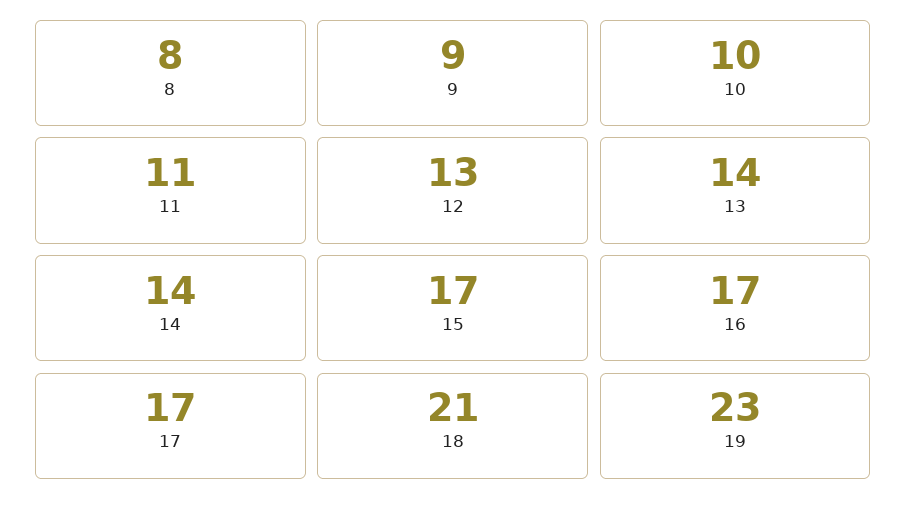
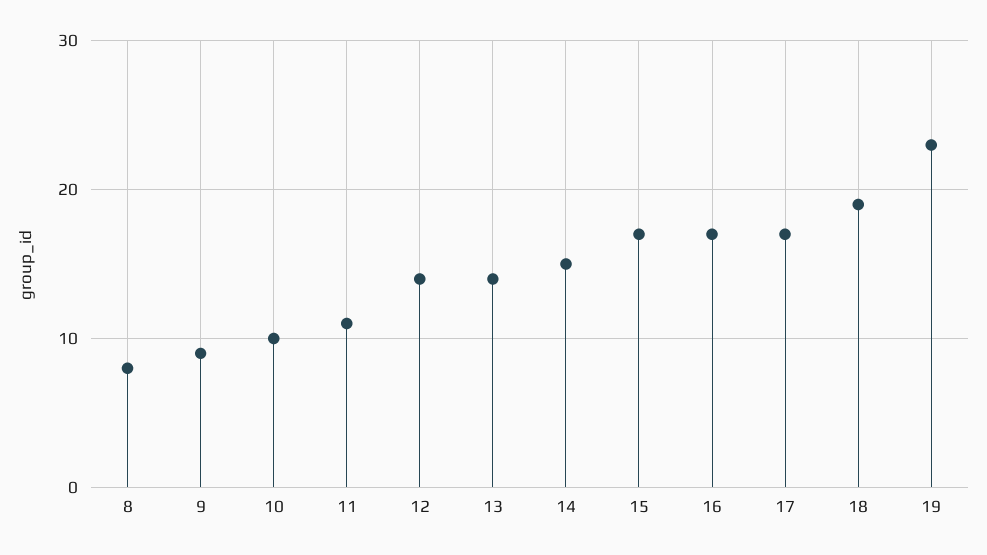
12: 13 -> 14
14: 14 -> 15
18: 21 -> 19

